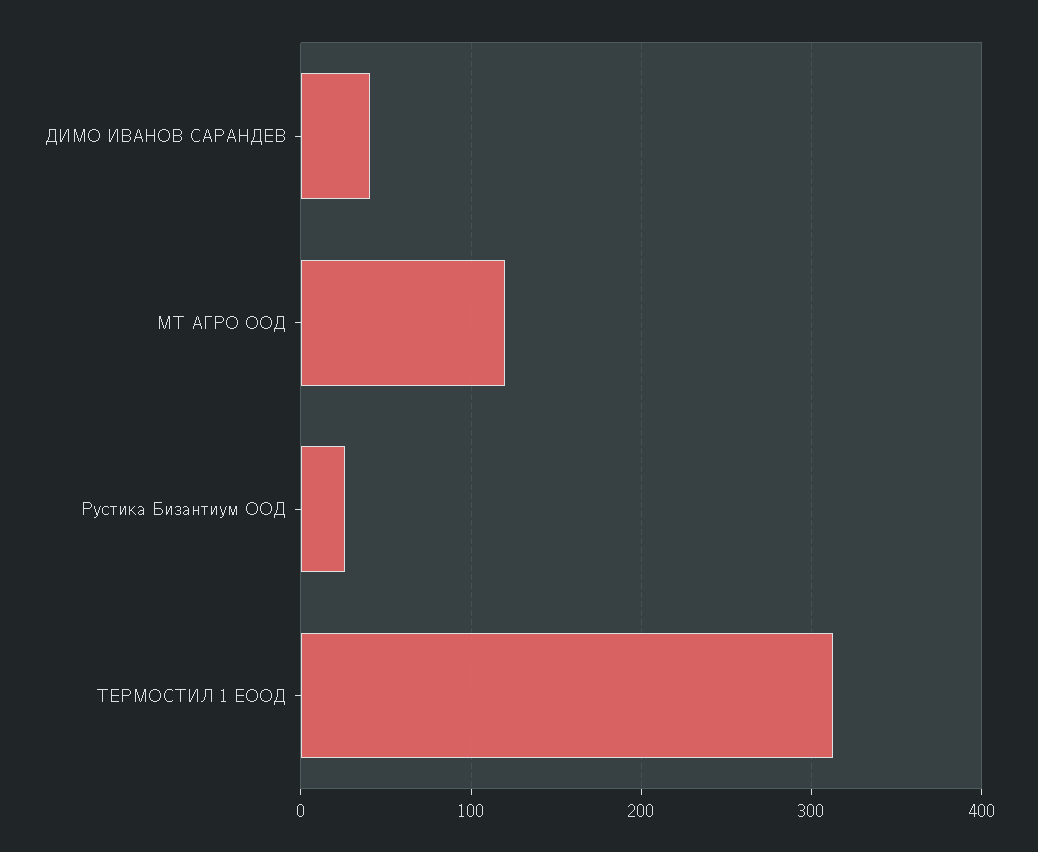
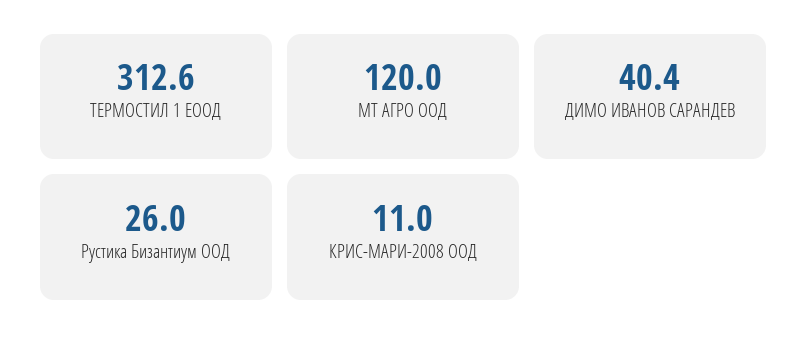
КРИС-МАРИ-2008 ООД: none -> 11

